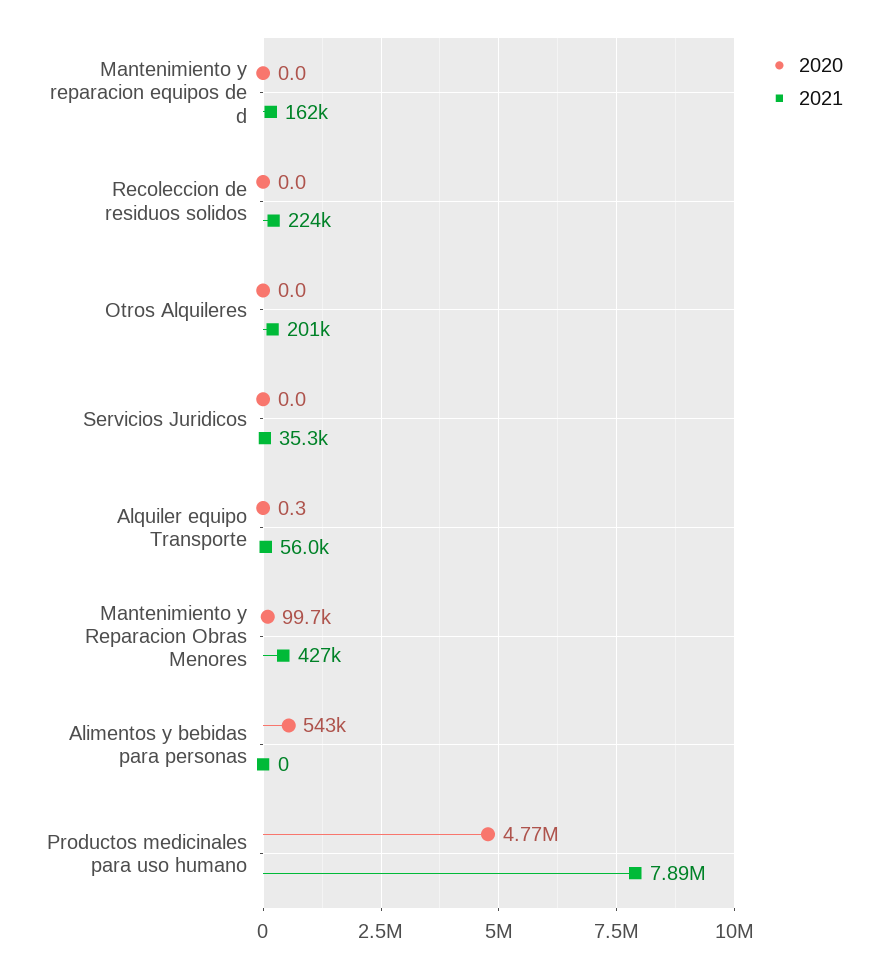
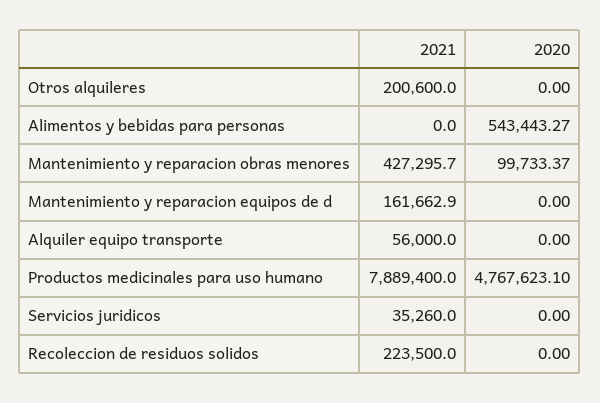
2020, Alquiler equipo Transporte: 0.3 -> 0

